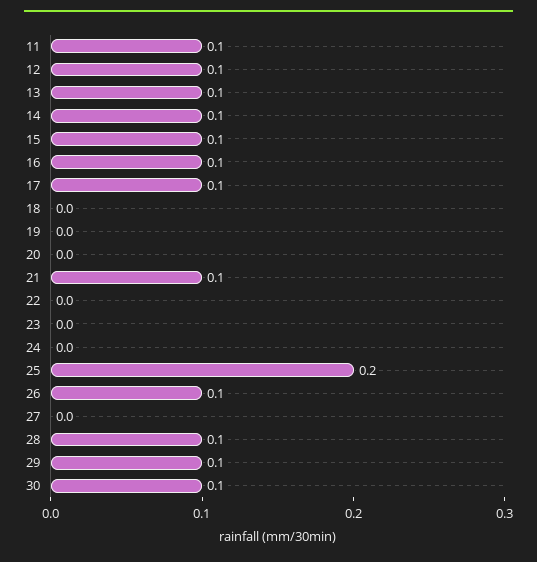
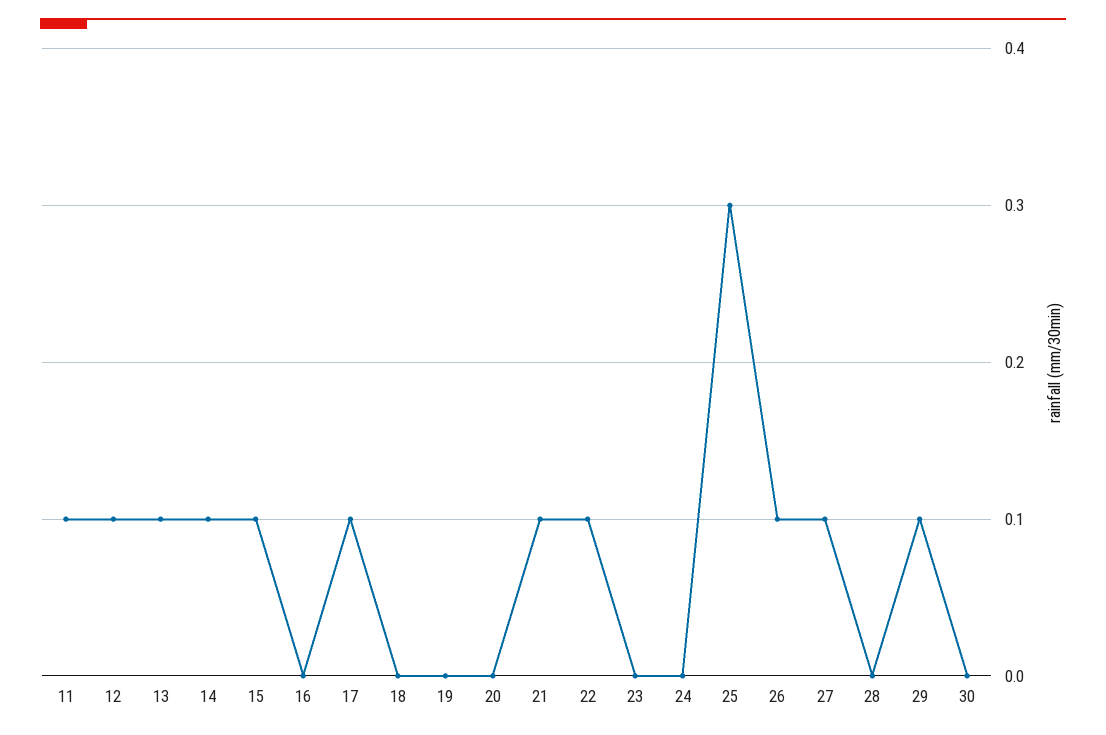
16: 0.1 -> 0
22: 0 -> 0.1
25: 0.2 -> 0.3
27: 0 -> 0.1
28: 0.1 -> 0
30: 0.1 -> 0

